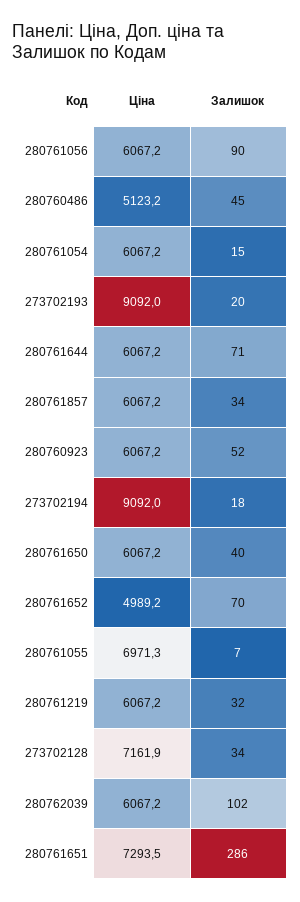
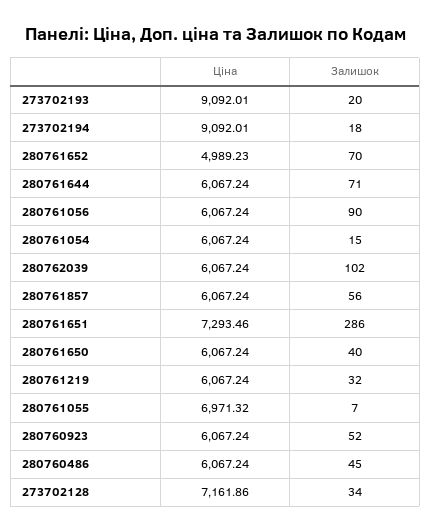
Ціна, 280760486: 5123.2 -> 6067.24
Залишок, 280761857: 34 -> 56

